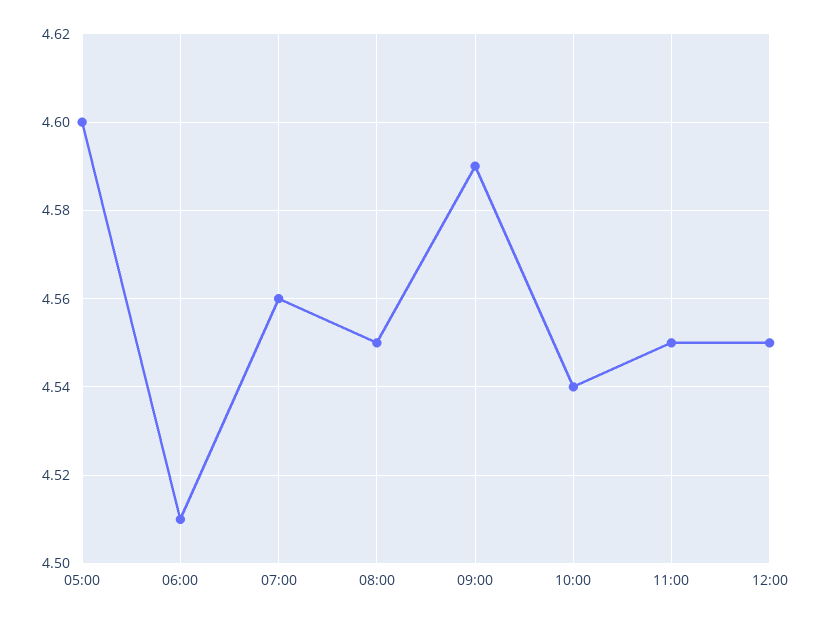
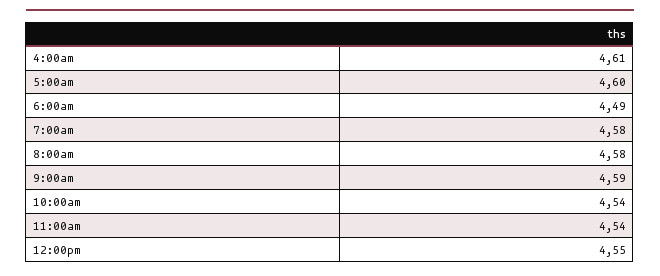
06:00: 4.51 -> 4.49
07:00: 4.56 -> 4.58
08:00: 4.55 -> 4.58
11:00: 4.55 -> 4.54
4:00am: none -> 4.61

